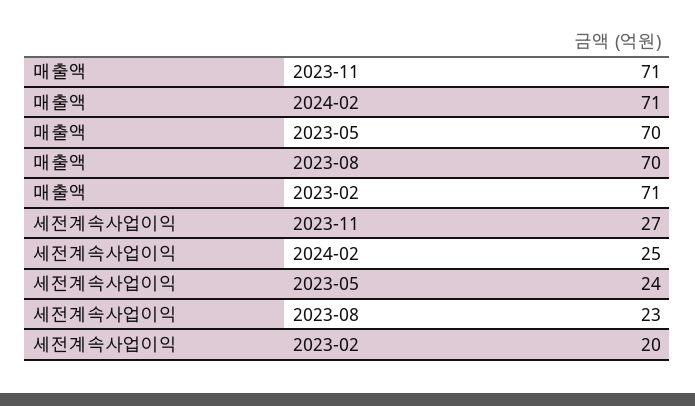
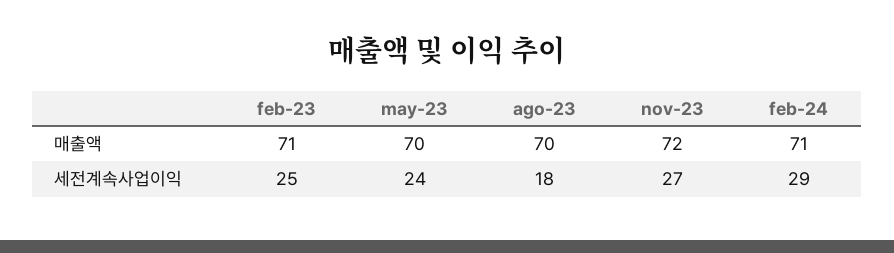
매출액, 2023-11: 71 -> 72
세전계속사업이익, 2024-02: 25 -> 29
세전계속사업이익, 2023-08: 23 -> 18
세전계속사업이익, 2023-02: 20 -> 25

